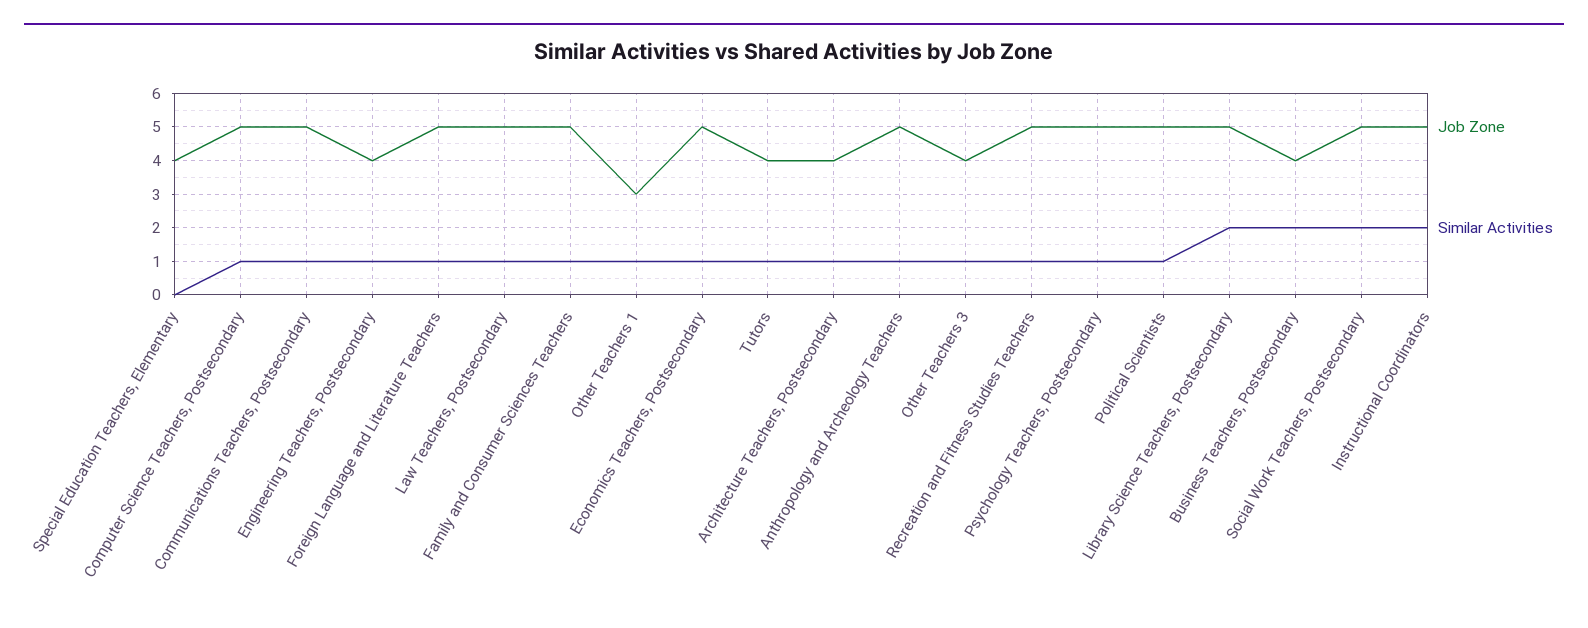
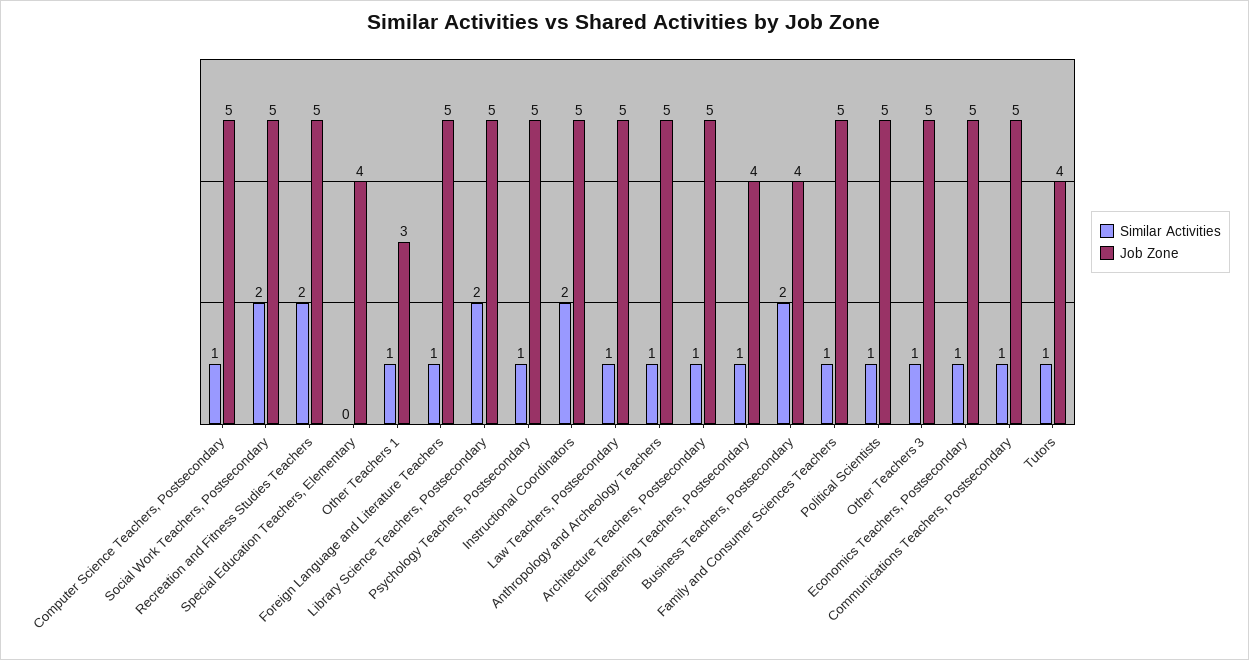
Job Zone, Architecture Teachers, Postsecondary: 4 -> 5
Job Zone, Other Teachers 3: 4 -> 5
Similar Activities, Recreation and Fitness Studies Teachers: 1 -> 2

